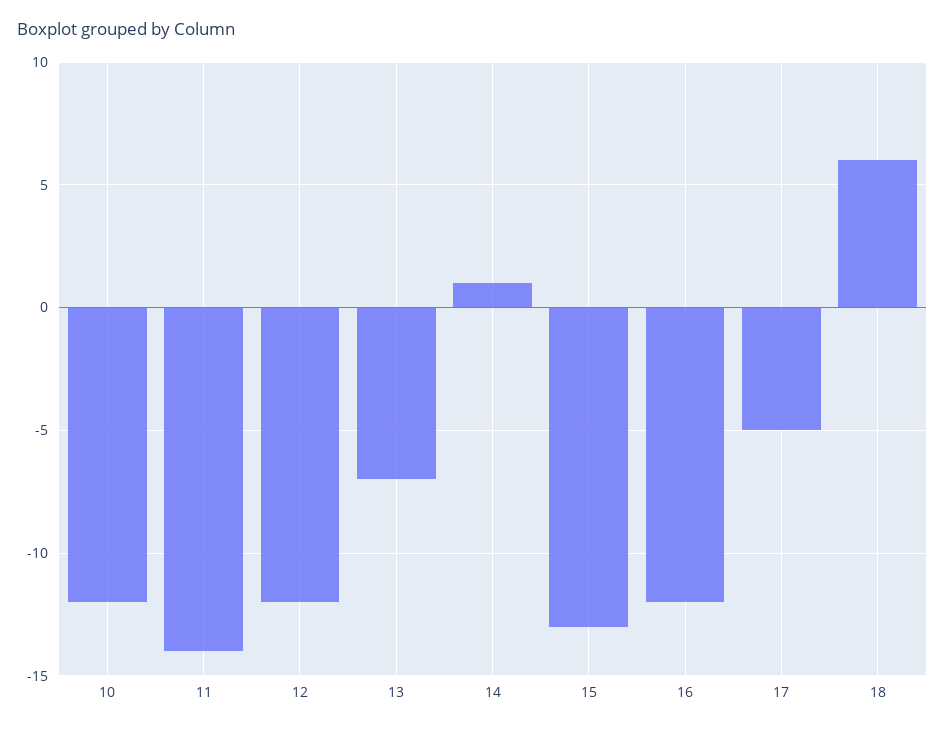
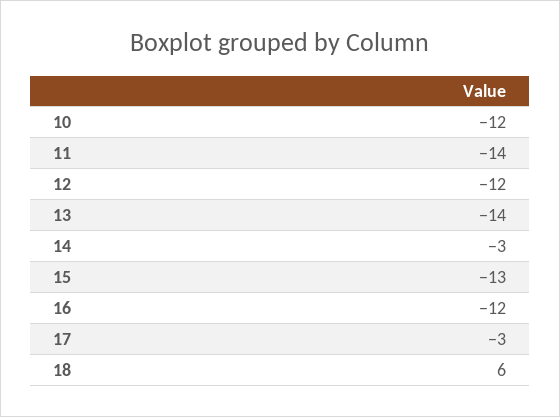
13: -7 -> -14
14: 1 -> -3
17: -5 -> -3

